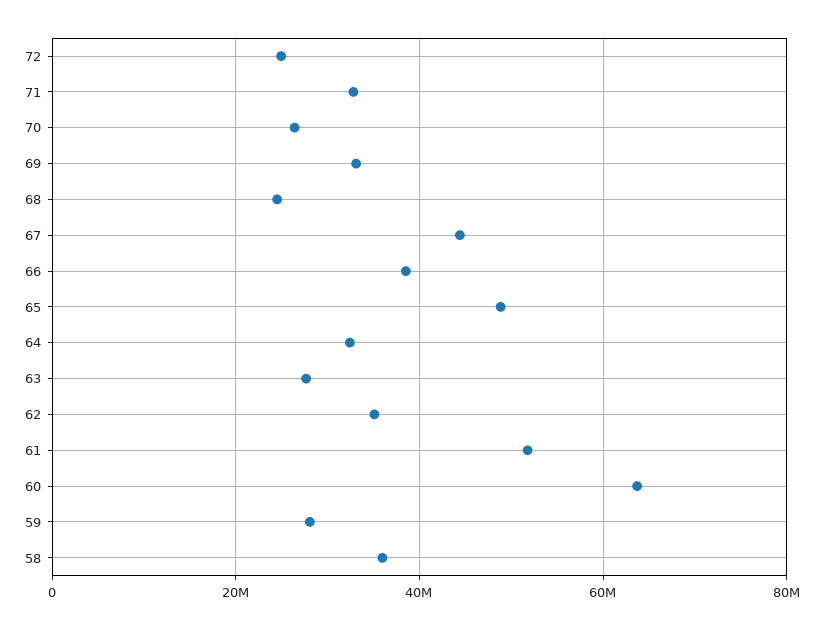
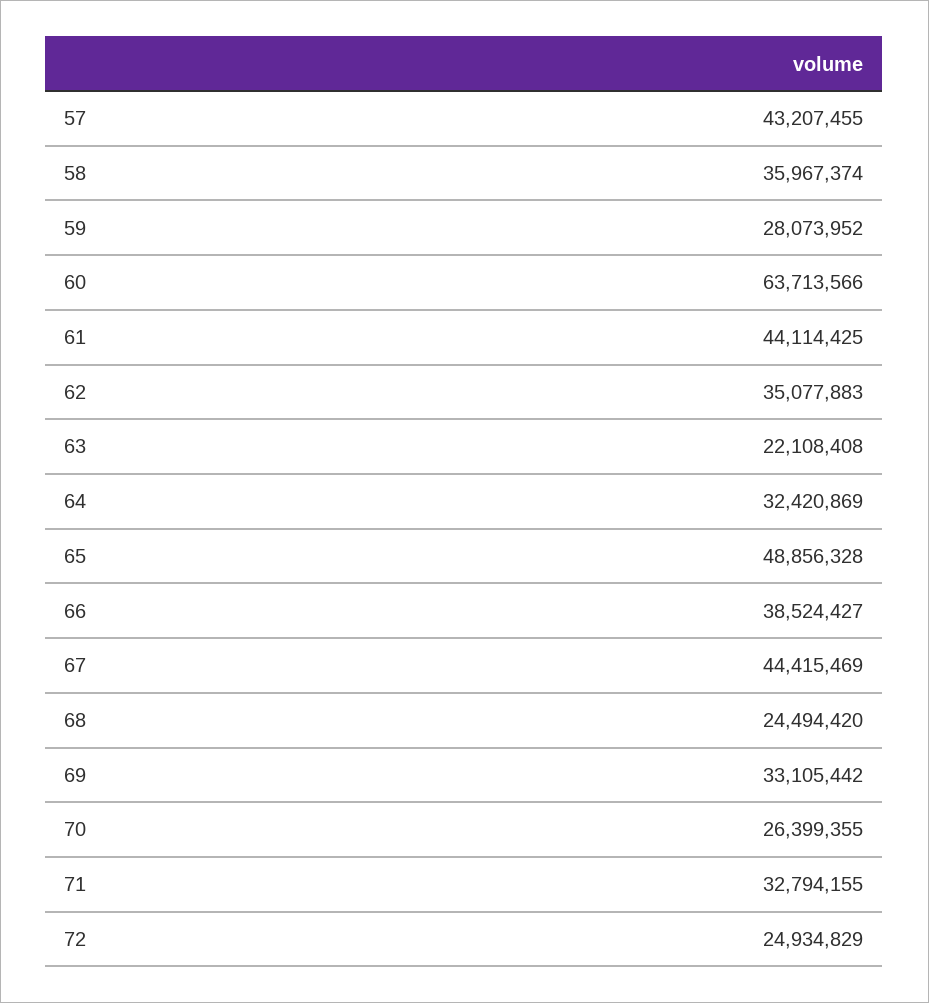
63: 28000000 -> 22108408
61: 52000000 -> 44114425
57: none -> 43207455

